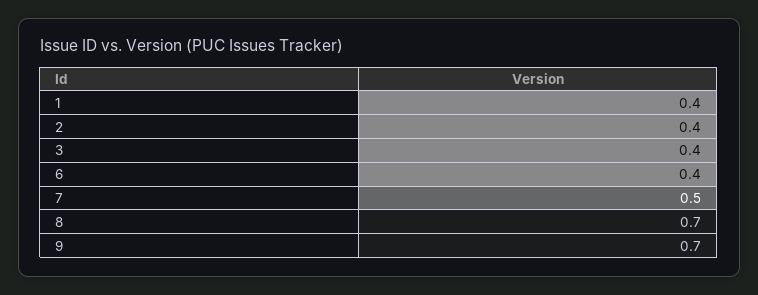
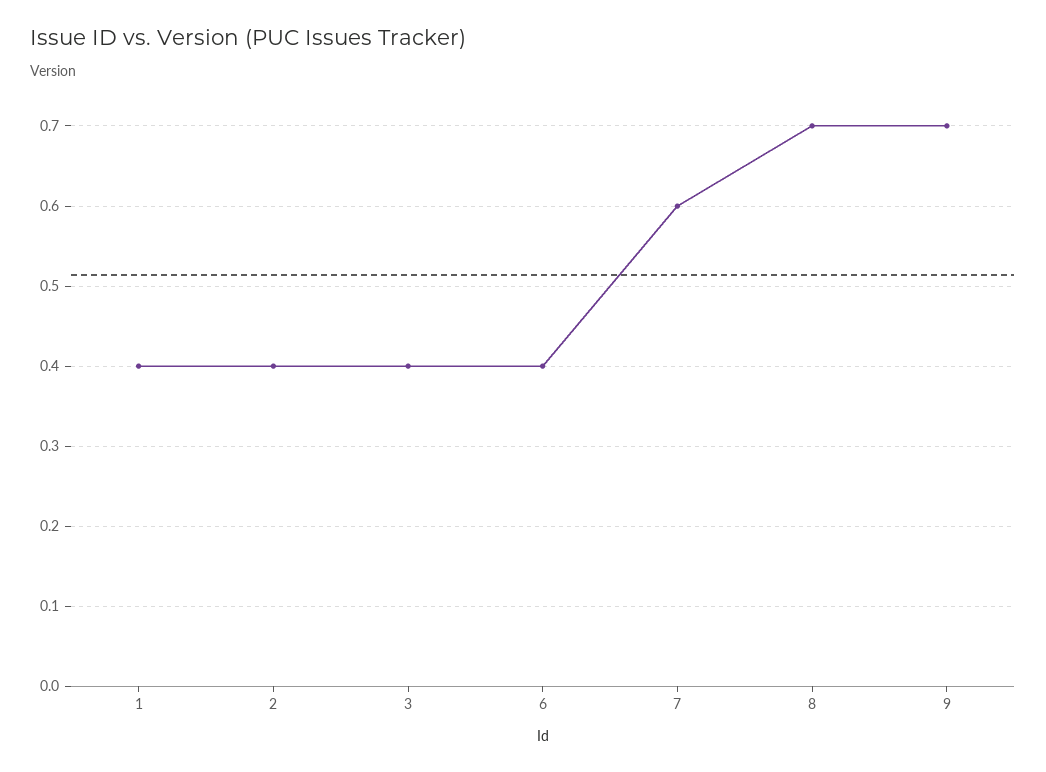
7: 0.5 -> 0.6

